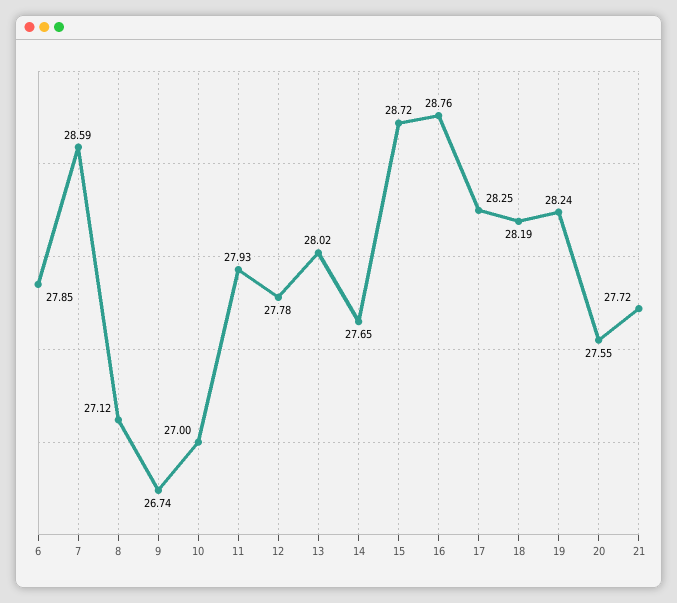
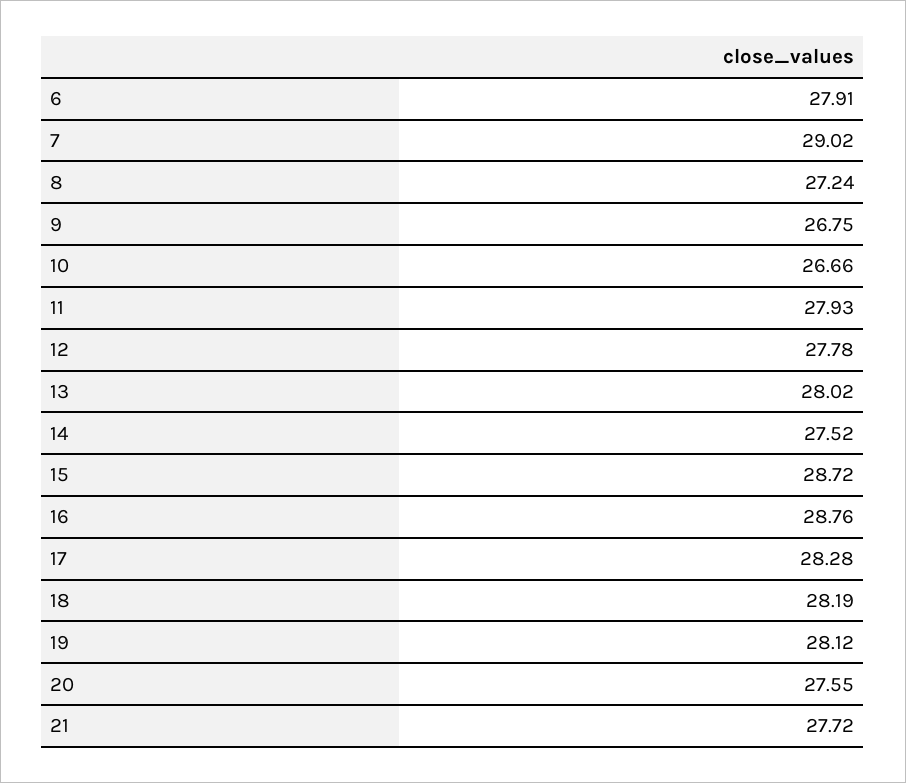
6: 27.85 -> 27.91
7: 28.59 -> 29.02
8: 27.12 -> 27.24
9: 26.74 -> 26.75
10: 27 -> 26.66
14: 27.65 -> 27.52
17: 28.25 -> 28.28
19: 28.24 -> 28.12

